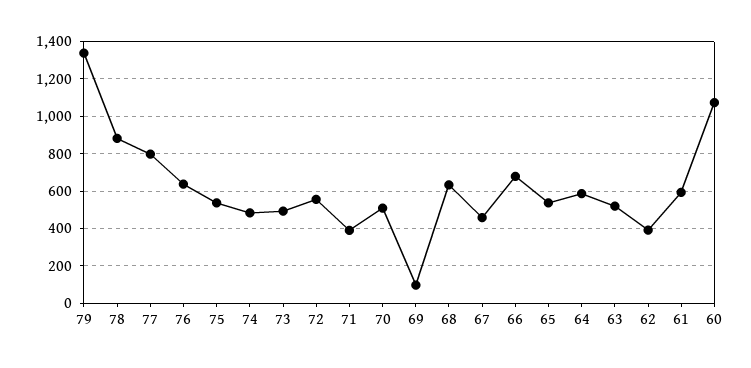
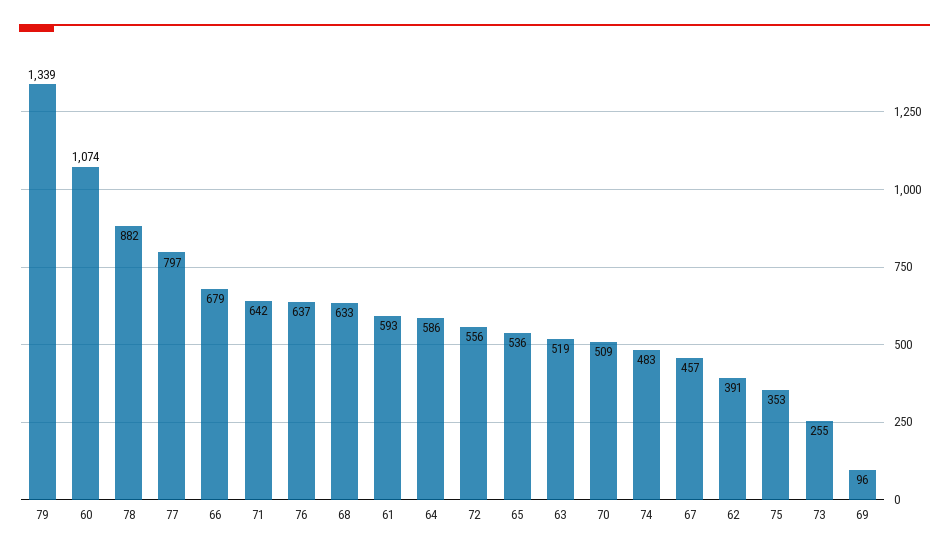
75: 550 -> 353
73: 500 -> 255
71: 400 -> 642

